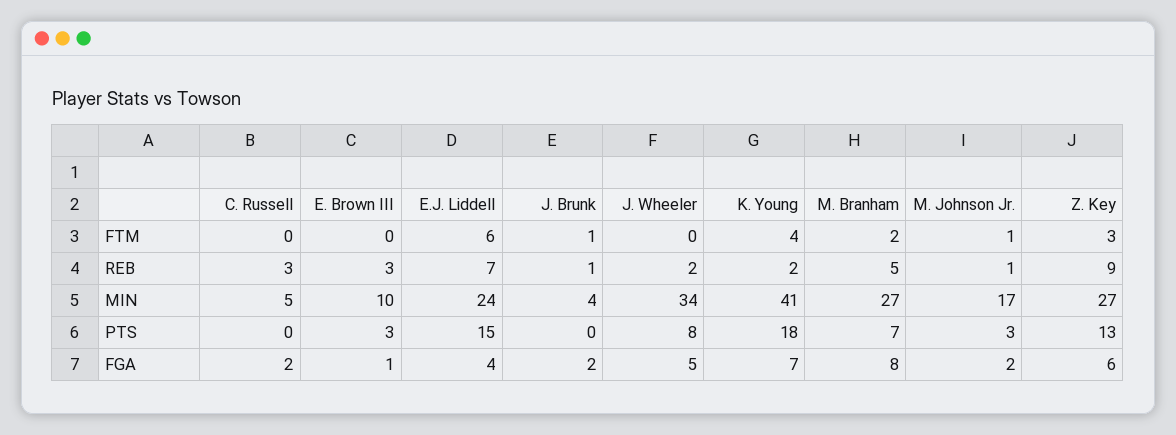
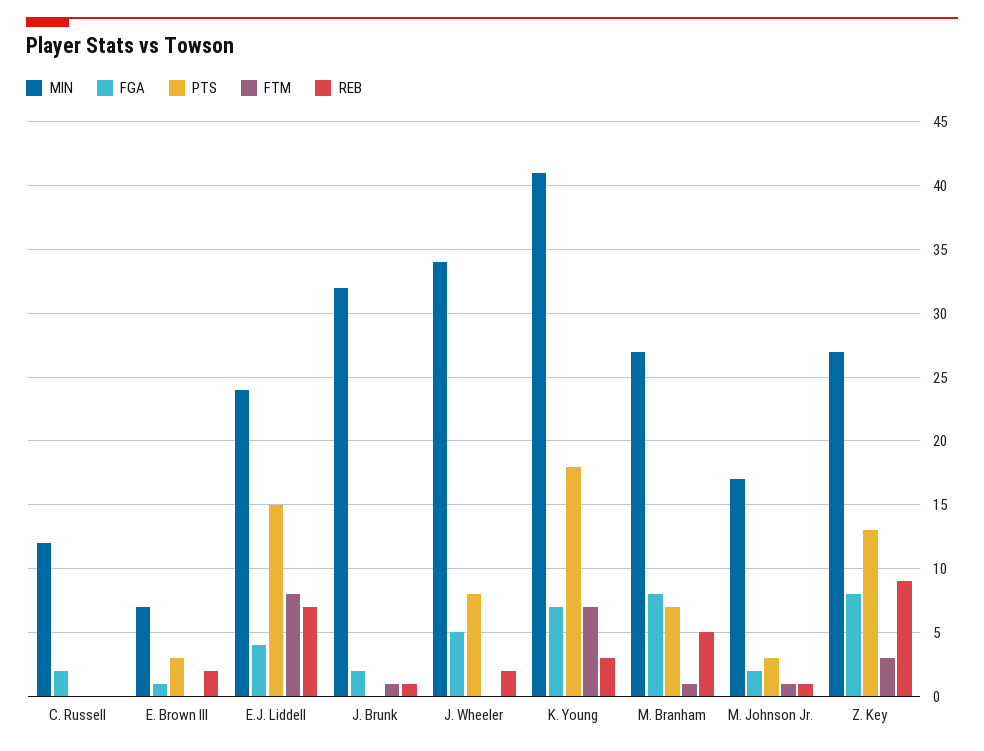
FTM, E.J. Liddell: 6 -> 8
FTM, K. Young: 4 -> 7
FTM, M. Branham: 2 -> 1
REB, C. Russell: 3 -> 0
REB, E. Brown III: 3 -> 2
REB, K. Young: 2 -> 3
MIN, C. Russell: 5 -> 12
MIN, E. Brown III: 10 -> 7
MIN, J. Brunk: 4 -> 32
FGA, Z. Key: 6 -> 8

